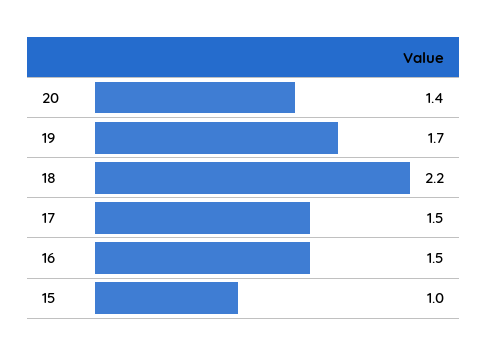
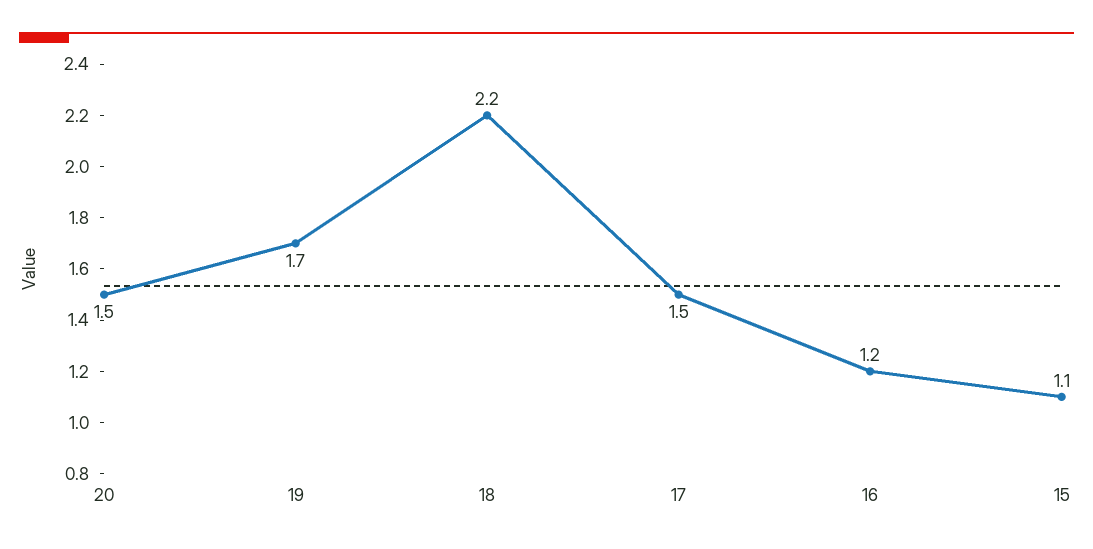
20: 1.4 -> 1.5
16: 1.5 -> 1.2
15: 1 -> 1.1

